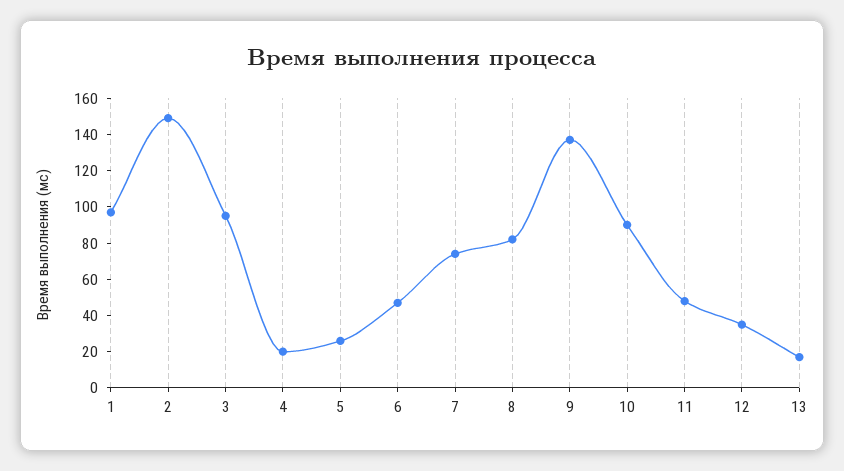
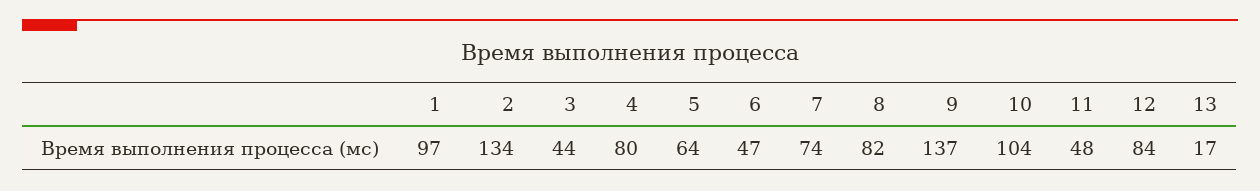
2: 150 -> 134
3: 95 -> 44
4: 20 -> 80
5: 25 -> 64
10: 90 -> 104
12: 35 -> 84

